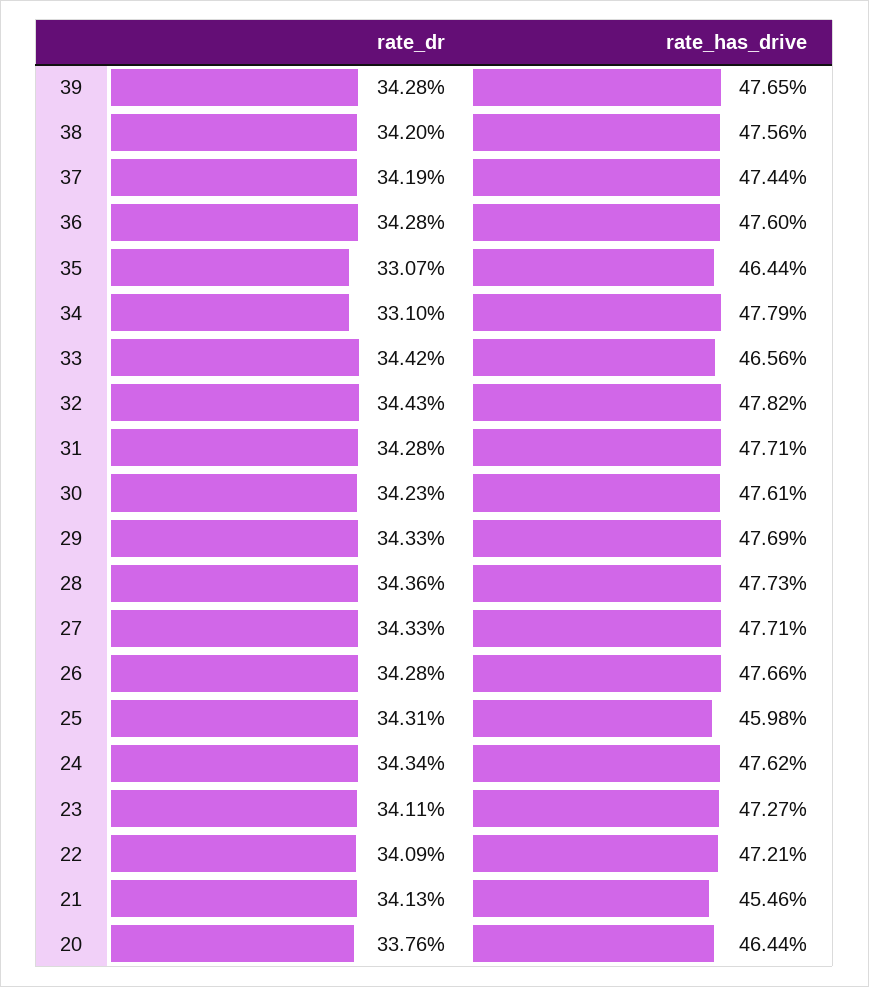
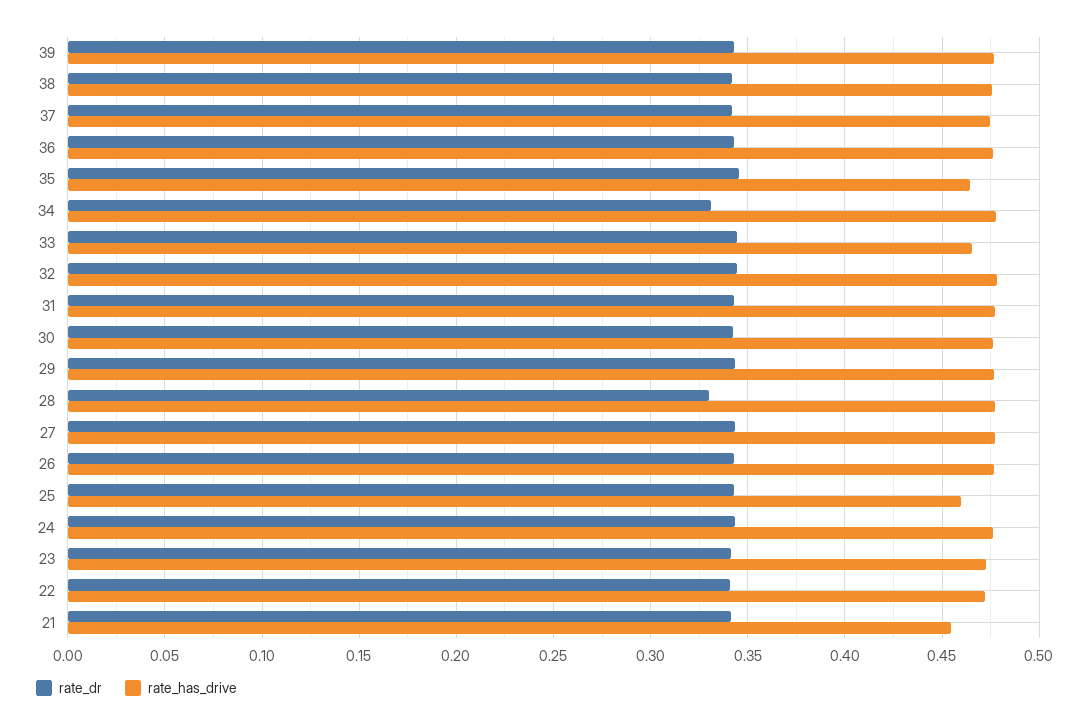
rate_dr, 35: 0.3307 -> 0.345
rate_dr, 28: 0.3436 -> 0.33
rate_dr, 20: 0.3376 -> none
rate_has_drive, 20: 0.4644 -> none

